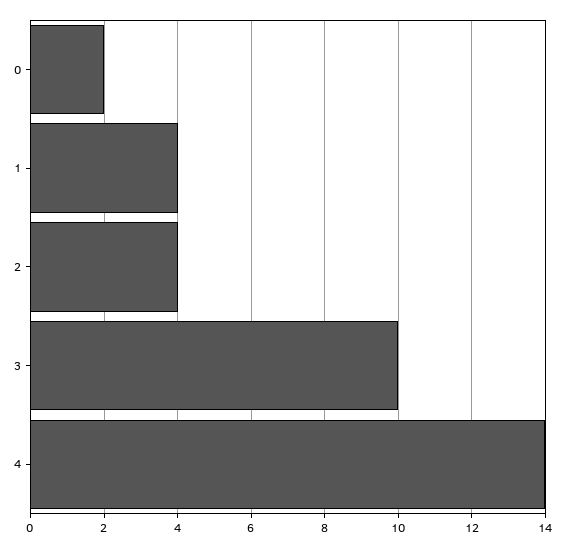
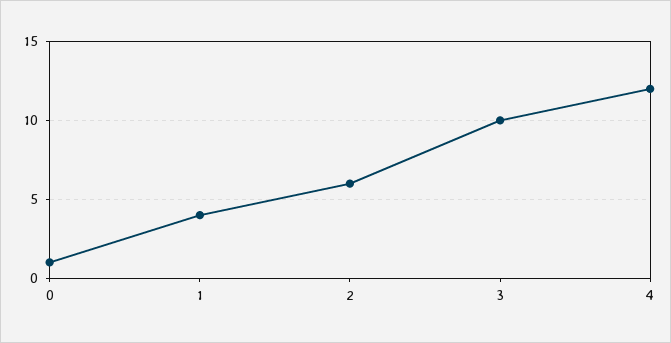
0: 2 -> 1
2: 4 -> 6
4: 14 -> 12

